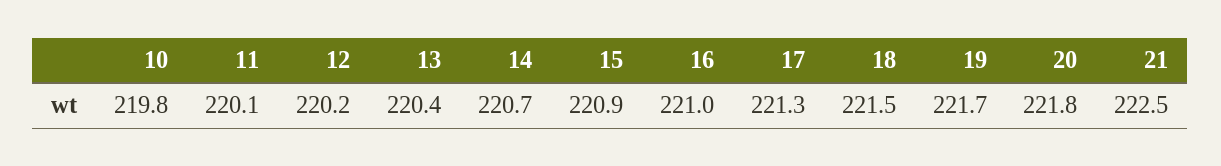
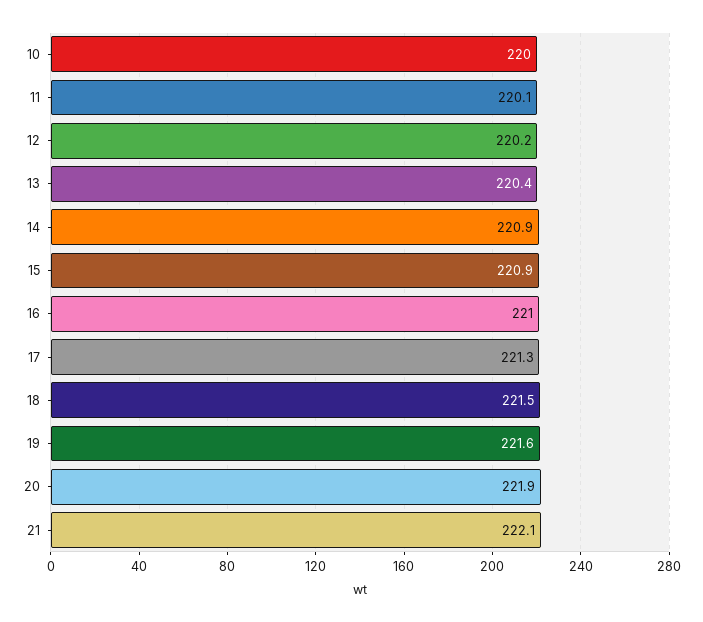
10: 219.8 -> 220
14: 220.7 -> 220.9
19: 221.7 -> 221.6
20: 221.8 -> 221.9
21: 222.5 -> 222.1

